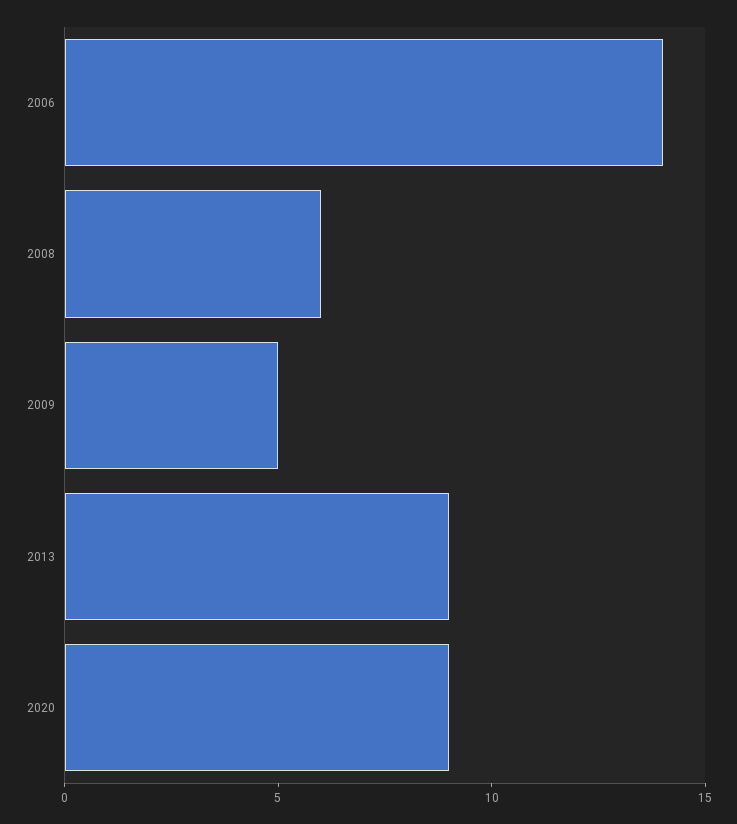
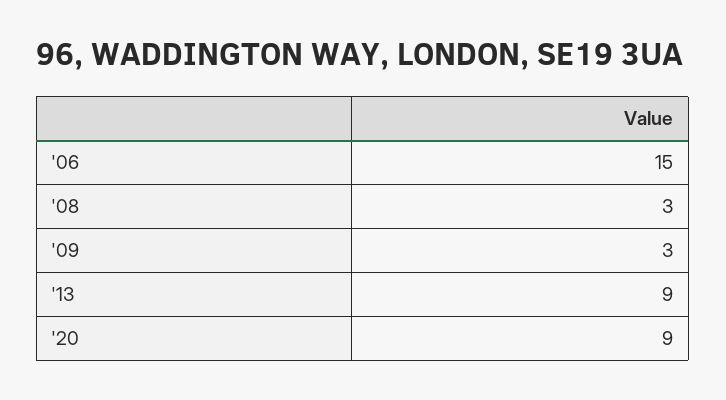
2006: 14 -> 15
2008: 6 -> 3
2009: 5 -> 3

